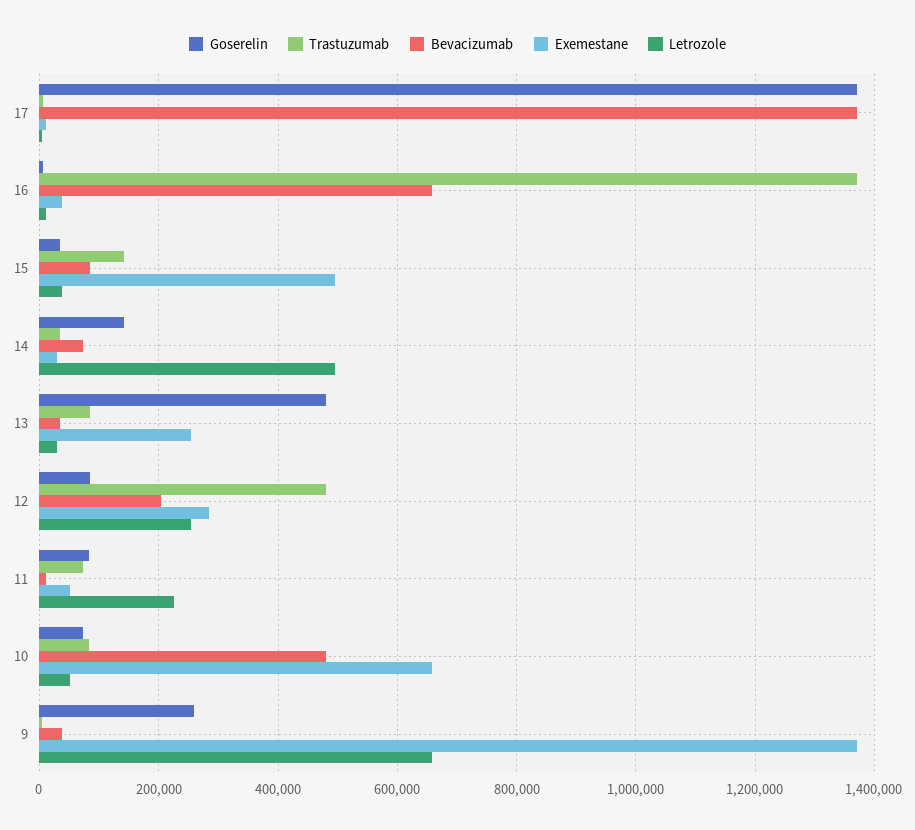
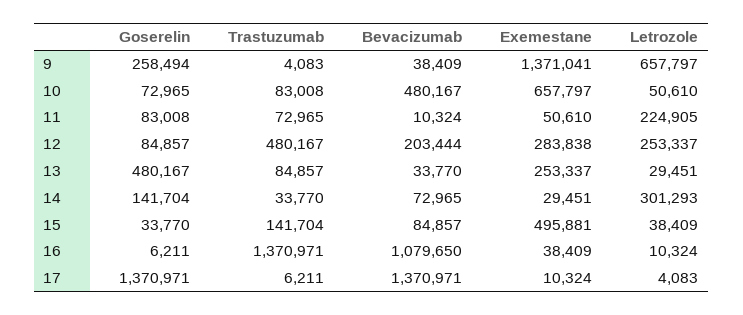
Bevacizumab, 16: 660000 -> 1079650
Letrozole, 14: 500000 -> 301293

